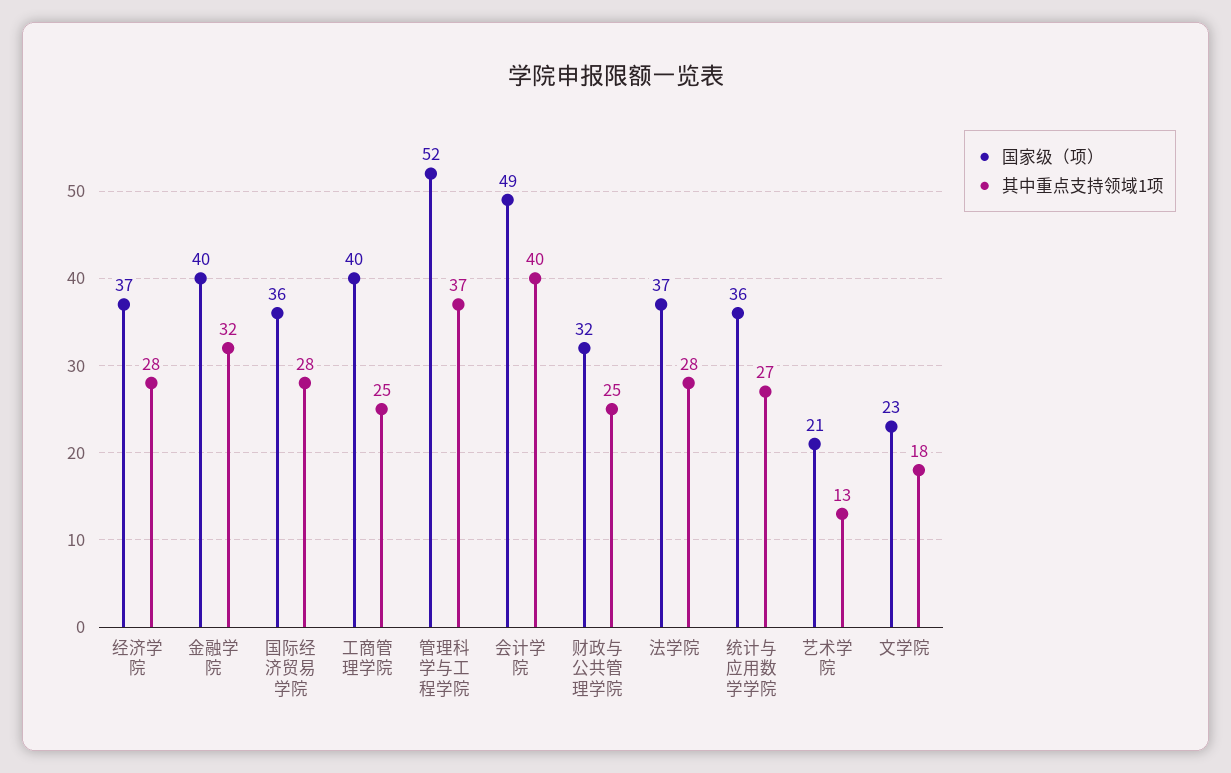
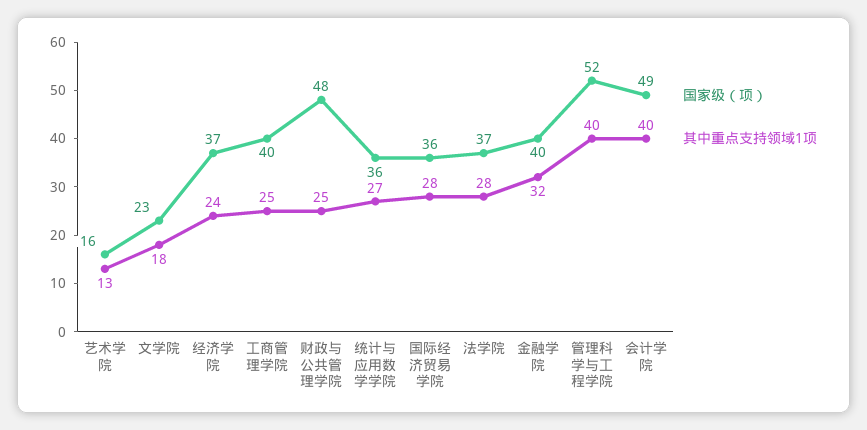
其中重点支持领域1项, 经济学院: 28 -> 24
其中重点支持领域1项, 管理科学与工程学院: 37 -> 40
国家级（项）, 财政与公共管理学院: 32 -> 48
国家级（项）, 艺术学院: 21 -> 16

